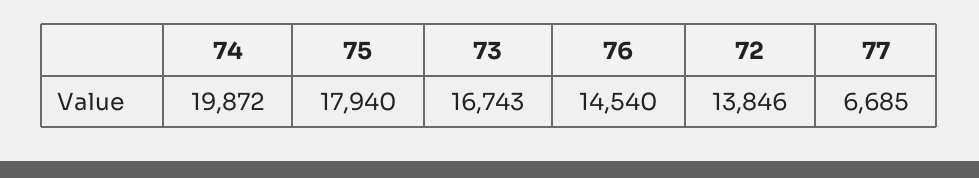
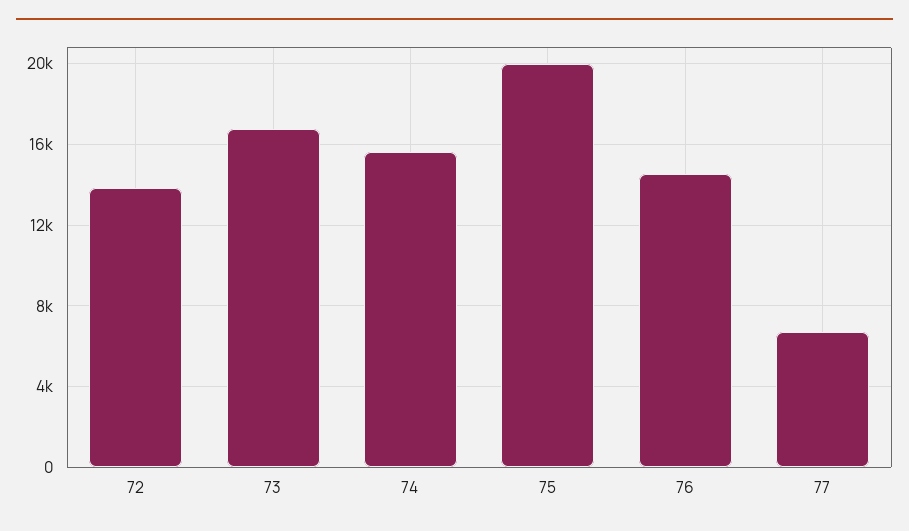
74: 19872 -> 15500
75: 17940 -> 20000

